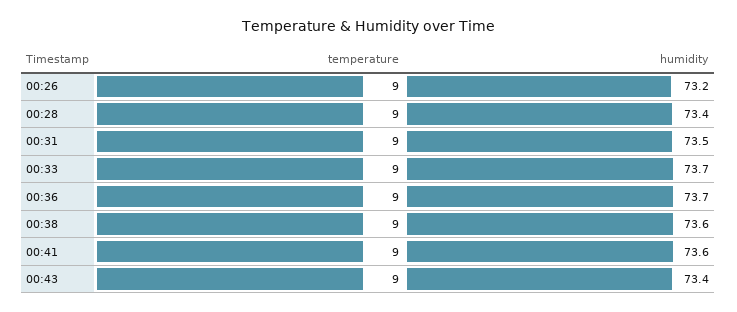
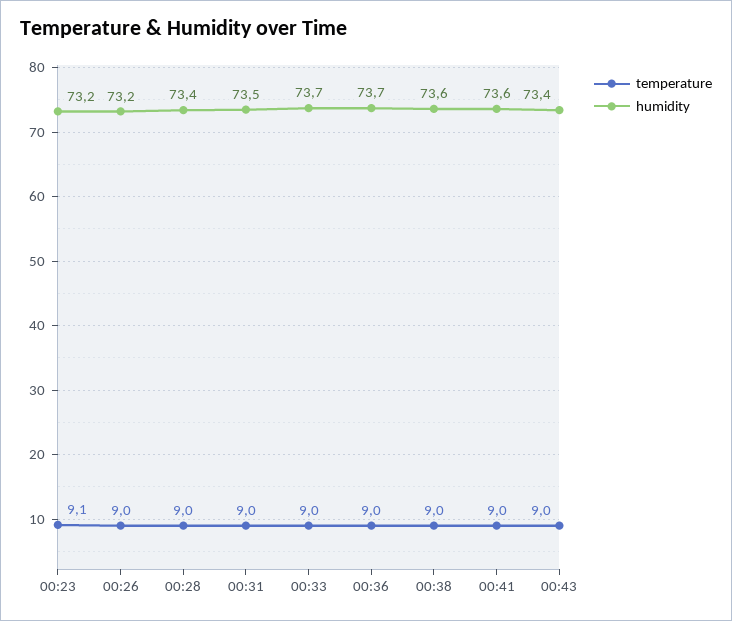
temperature, 00:23: none -> 9.1
humidity, 00:23: none -> 73.2

